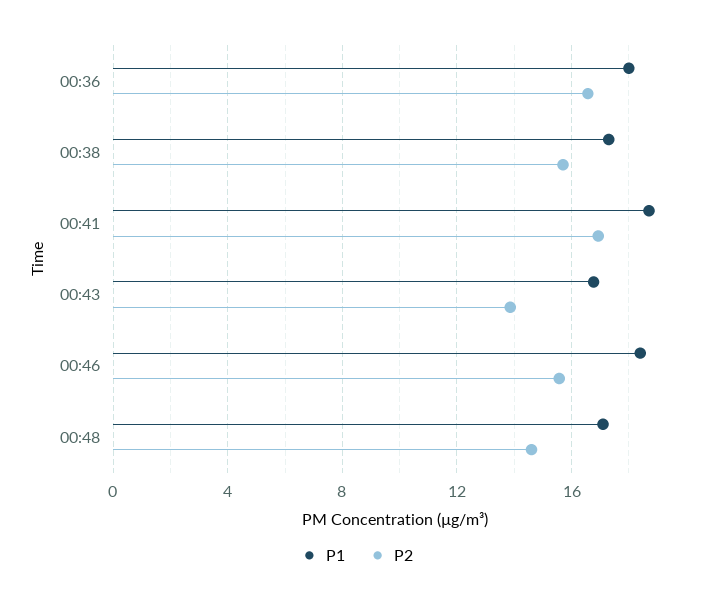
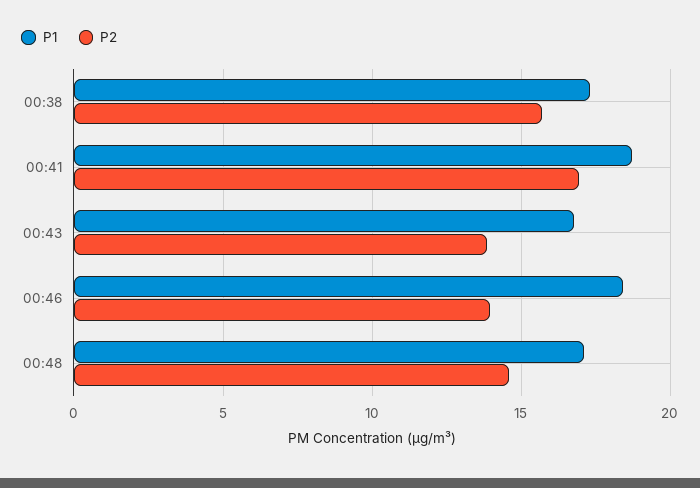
P1, 00:36: 18 -> none
P2, 00:36: 16.5 -> none
P2, 00:46: 15.5 -> 14

